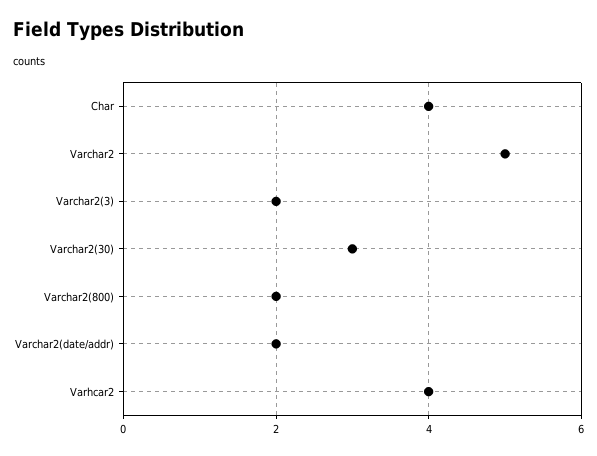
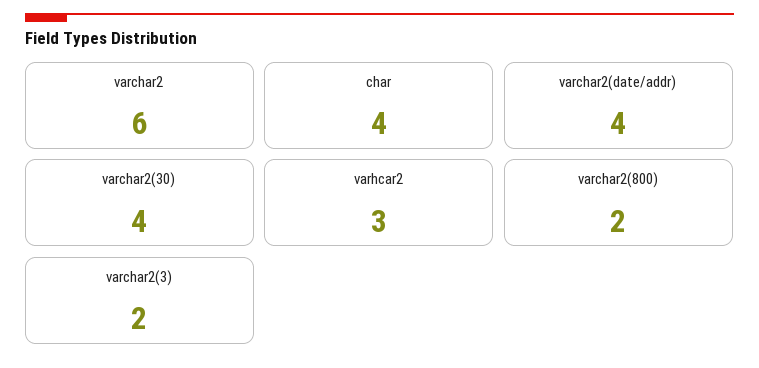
Varchar2: 5 -> 6
Varchar2(30): 3 -> 4
Varchar2(date/addr): 2 -> 4
Varhcar2: 4 -> 3

